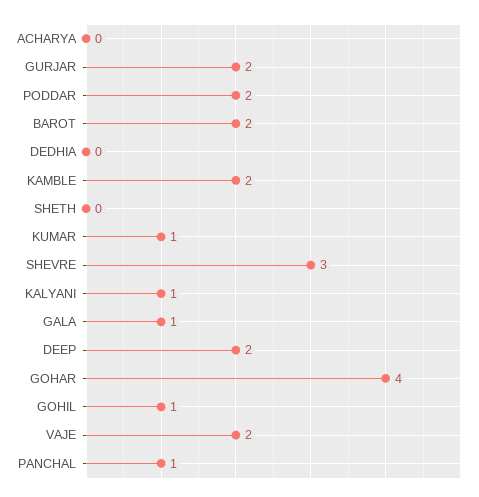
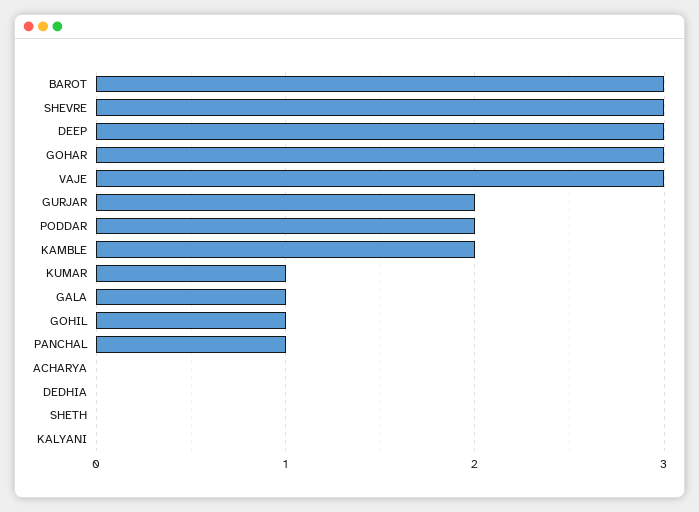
BAROT: 2 -> 3
KALYANI: 1 -> 0
DEEP: 2 -> 3
GOHAR: 4 -> 3
VAJE: 2 -> 3

